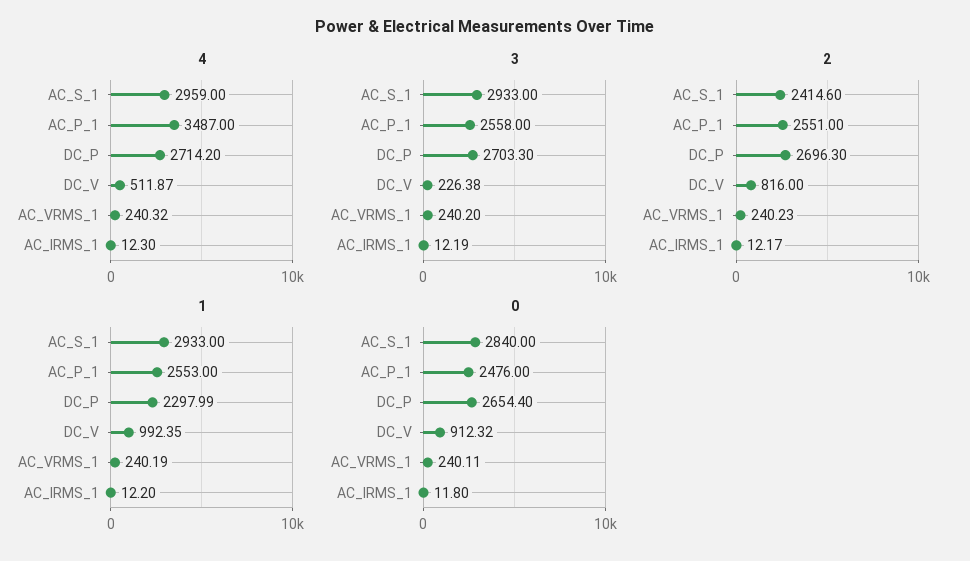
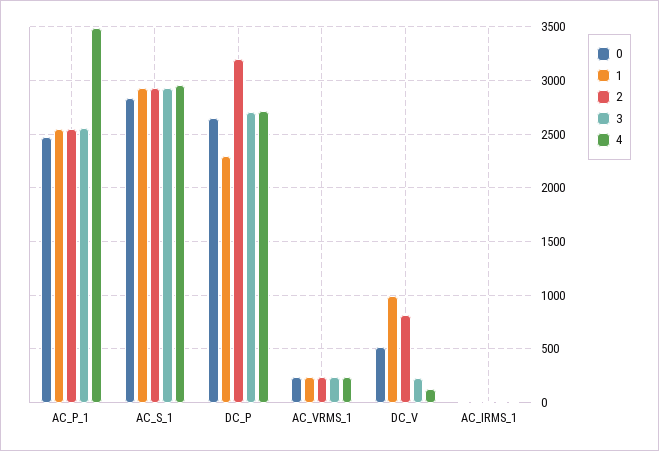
4, DC_V: 511.87 -> 100
2, AC_S_1: 2414.6 -> 2900
2, DC_P: 2696.3 -> 3200
0, DC_V: 912.32 -> 500

